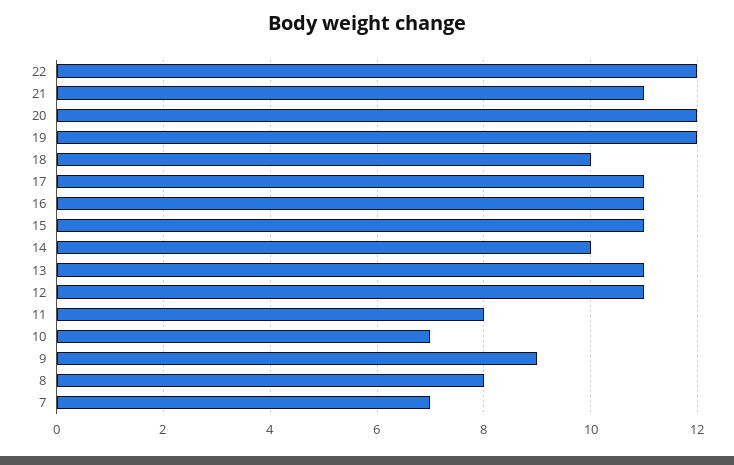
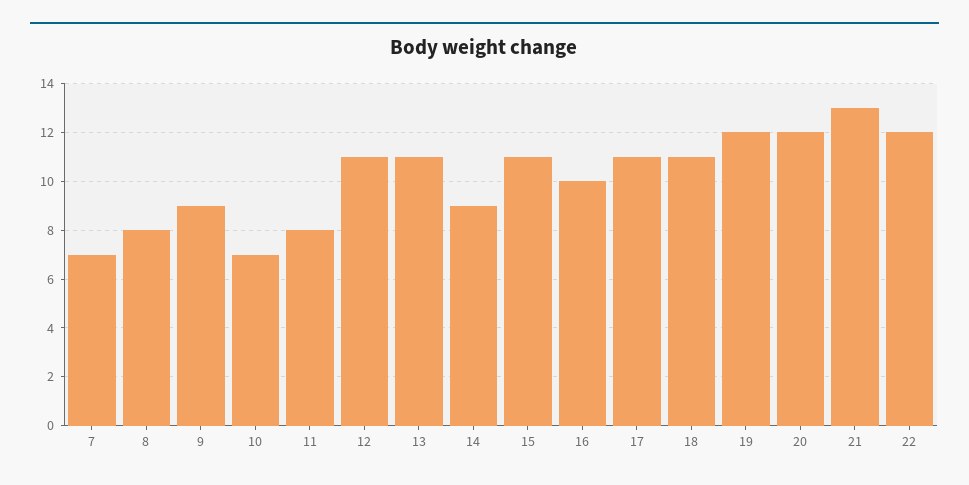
21: 11 -> 13
18: 10 -> 11
16: 11 -> 10
14: 10 -> 9

